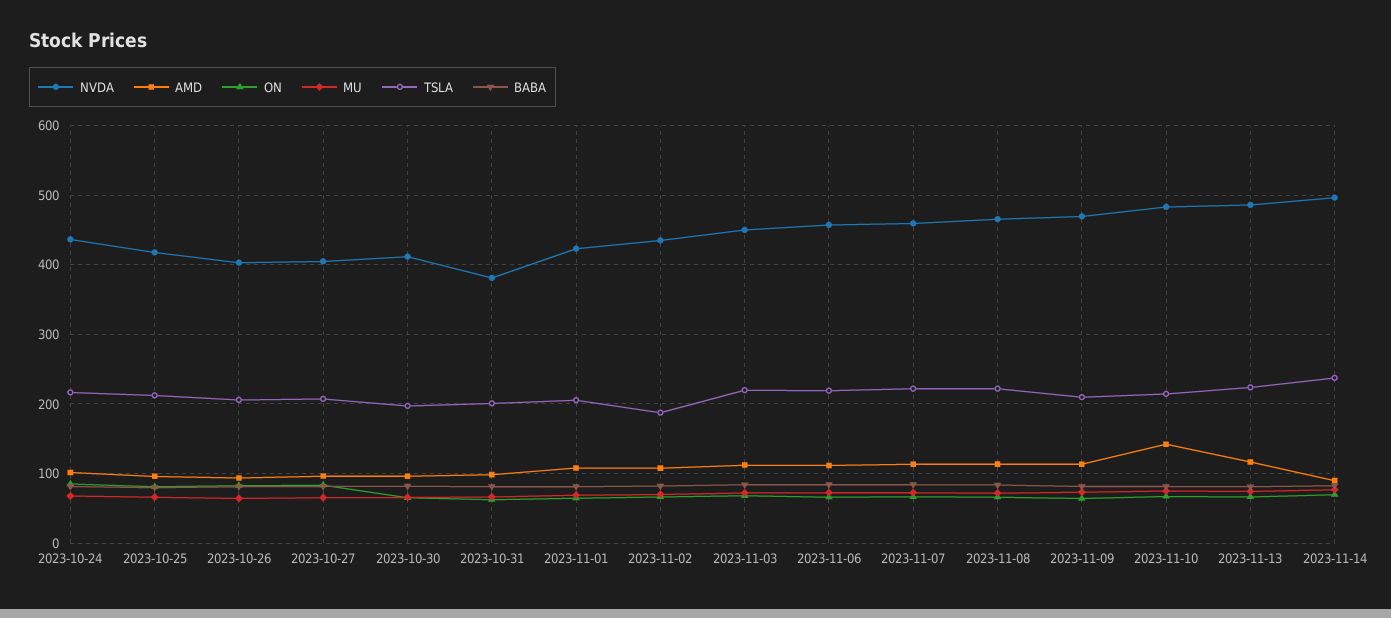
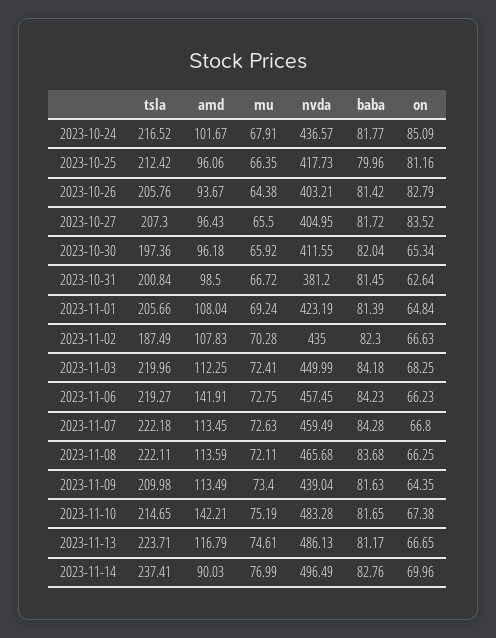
AMD, 2023-11-06: 110 -> 141.91
NVDA, 2023-11-09: 470 -> 439.04

